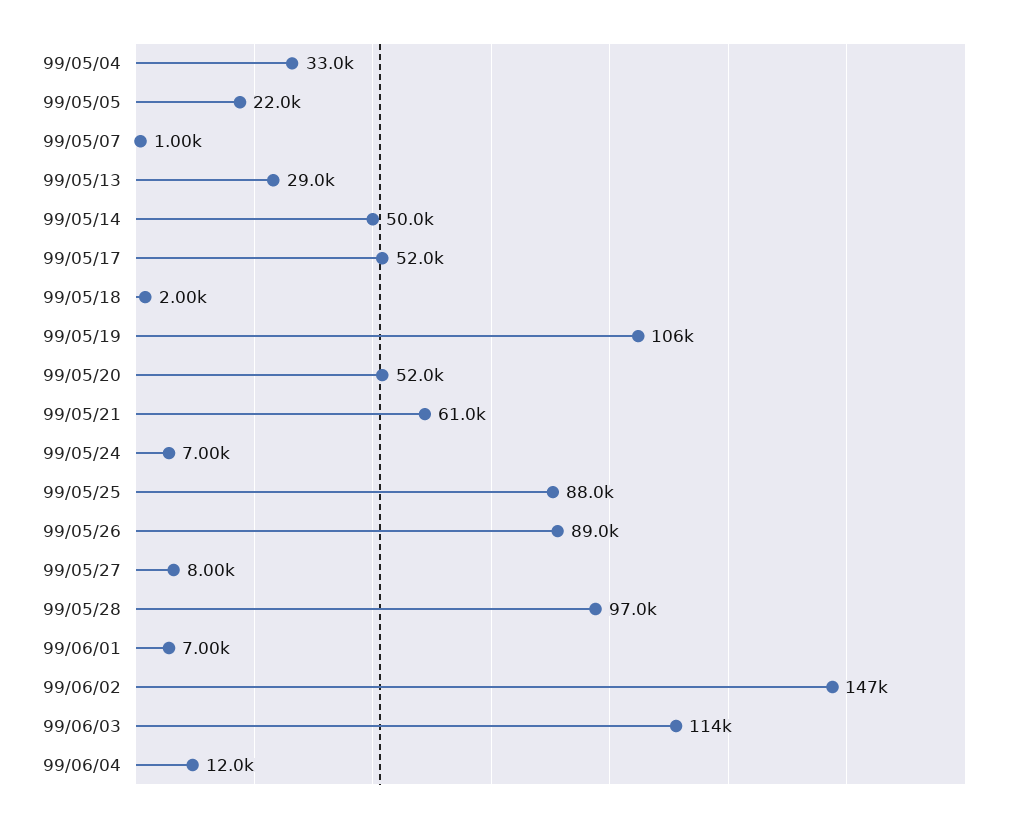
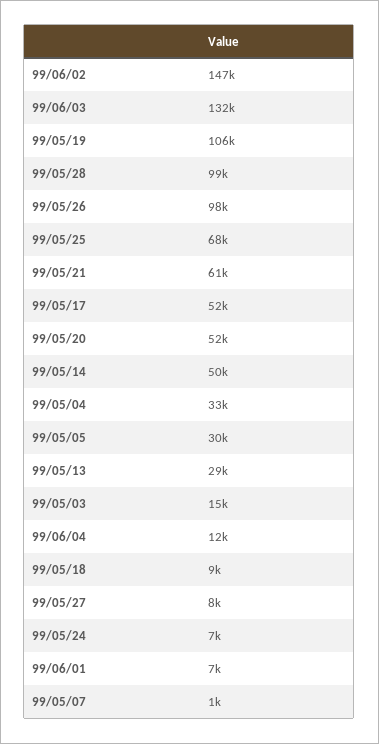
99/05/05: 22000 -> 30000
99/05/18: 2000 -> 9000
99/05/25: 88000 -> 68000
99/05/26: 89000 -> 98000
99/05/28: 97000 -> 99000
99/06/03: 114000 -> 132000
99/05/03: none -> 15000

